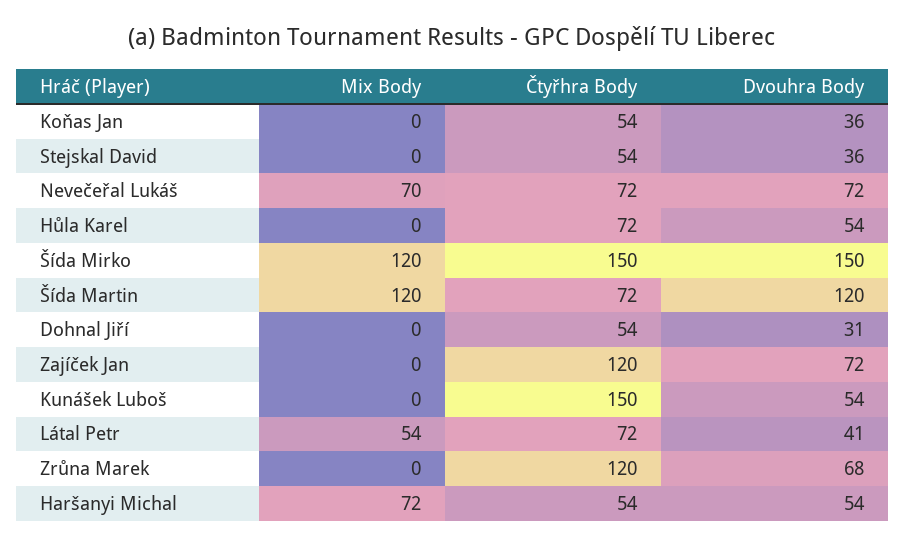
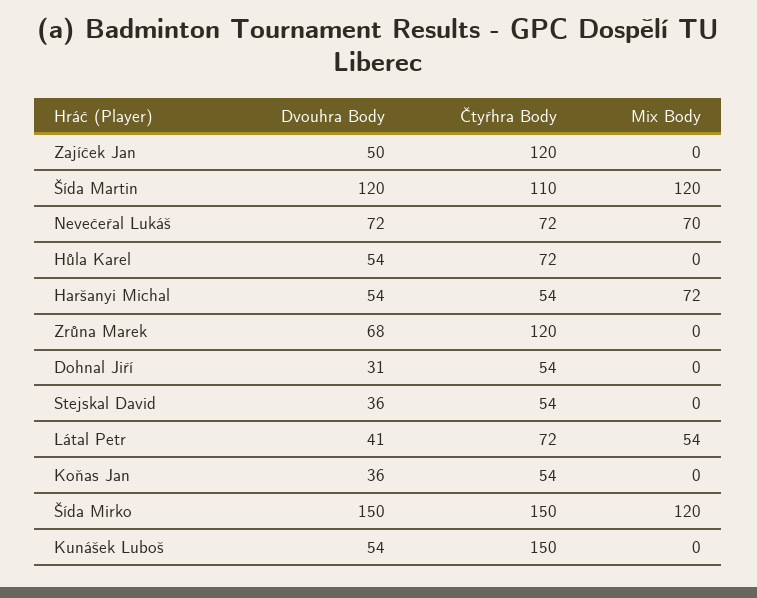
Čtyřhra Body, Šída Martin: 72 -> 110
Dvouhra Body, Zajíček Jan: 72 -> 50

